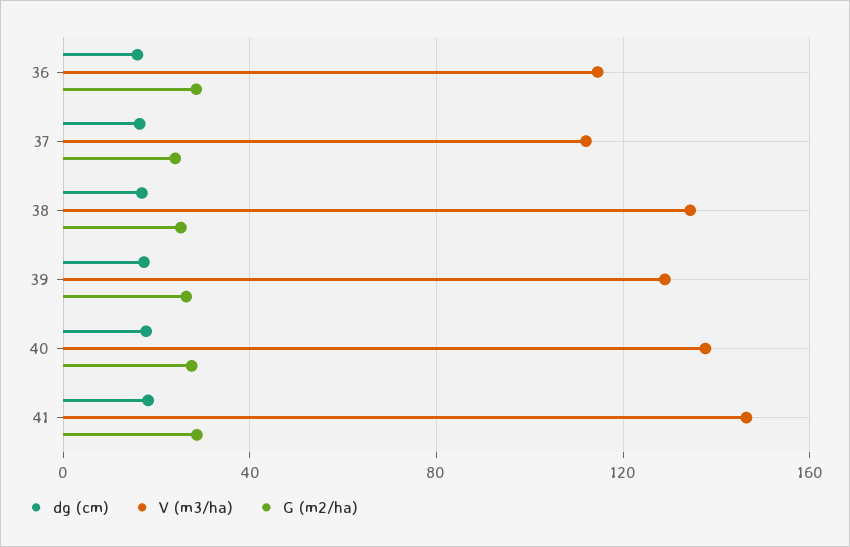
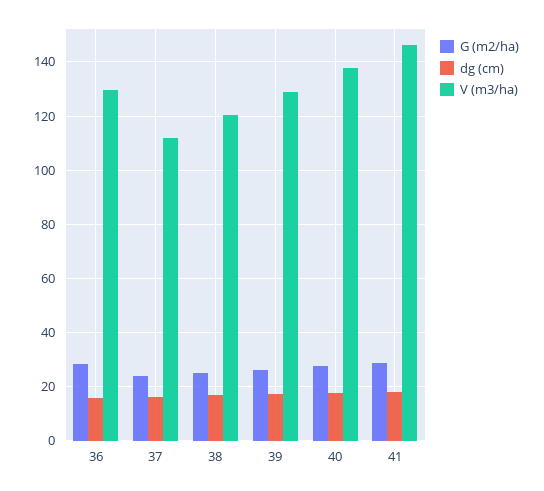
V (m3/ha), 36: 115 -> 130
V (m3/ha), 38: 135 -> 120

